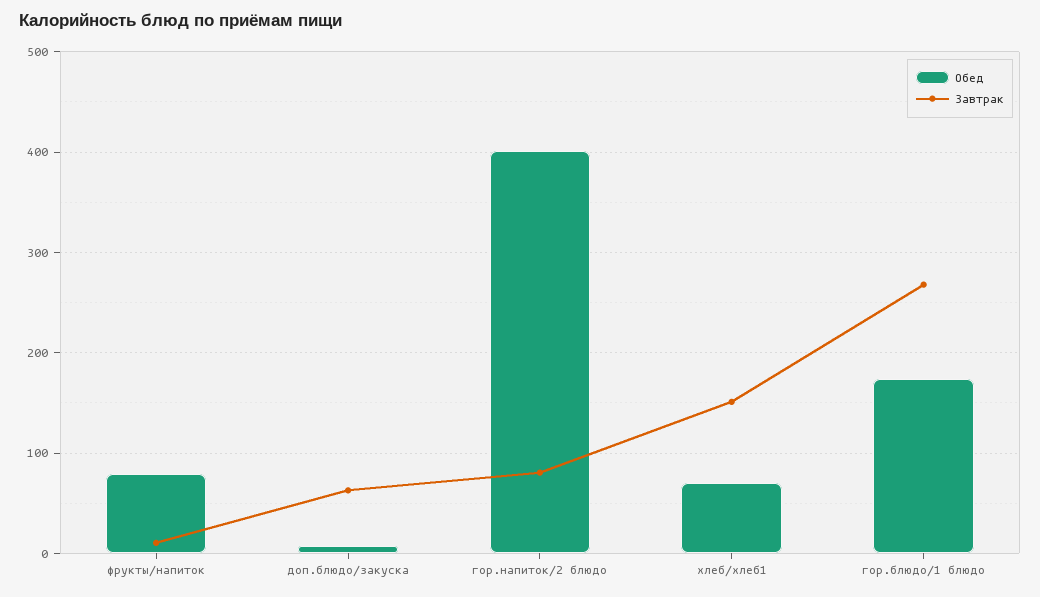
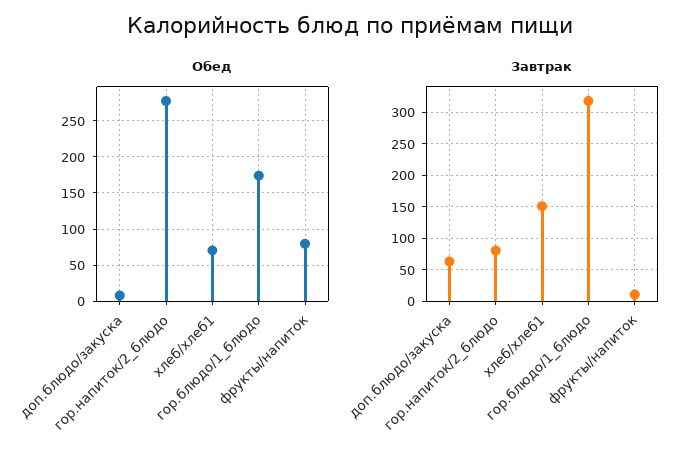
Обед, гор.напиток/2 блюдо: 400 -> 280
Завтрак, гор.блюдо/1 блюдо: 270 -> 320

